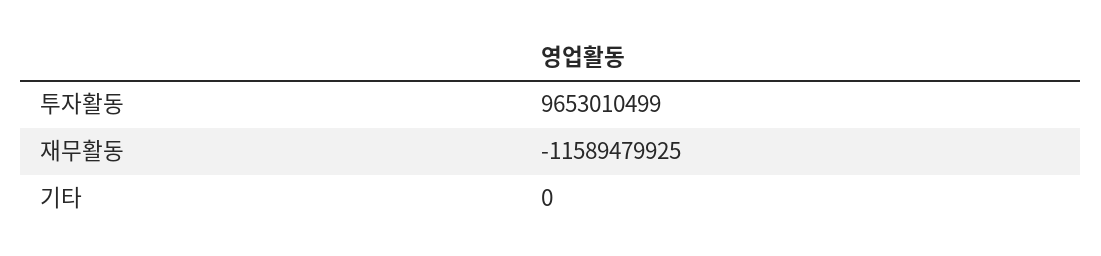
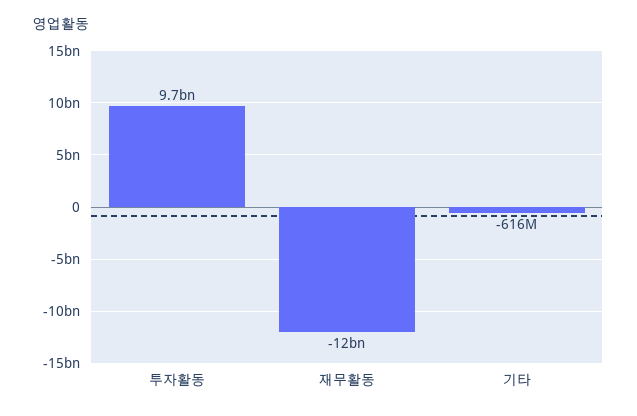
기타: 0 -> -616000000

